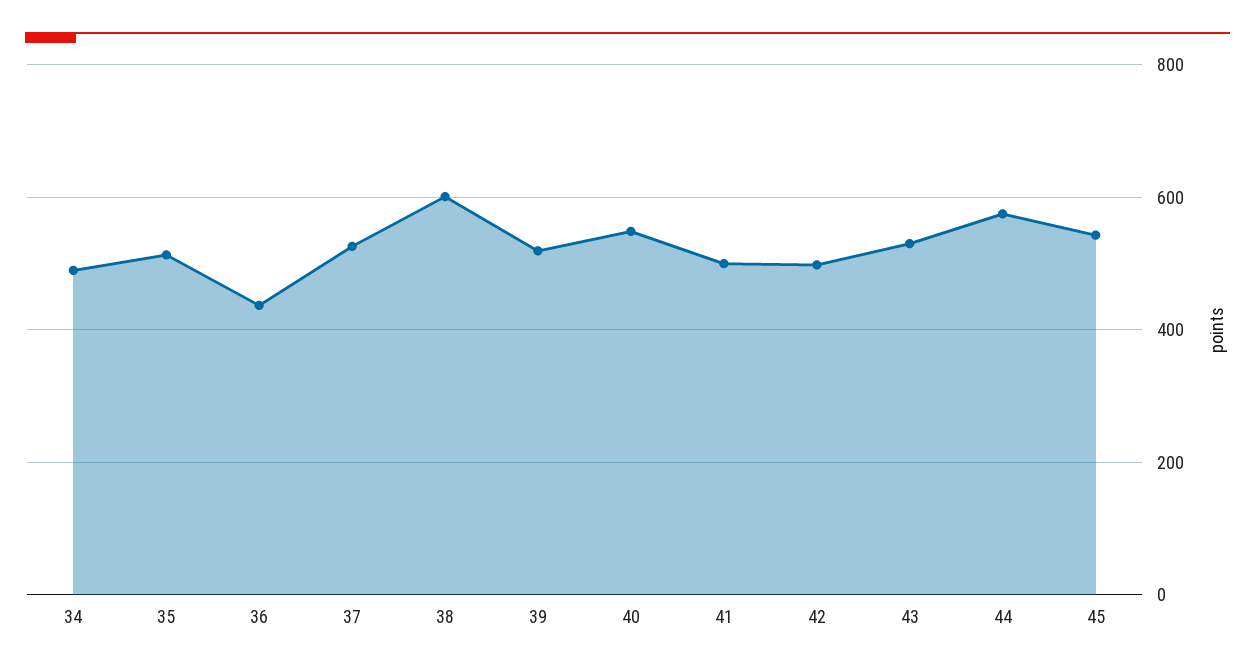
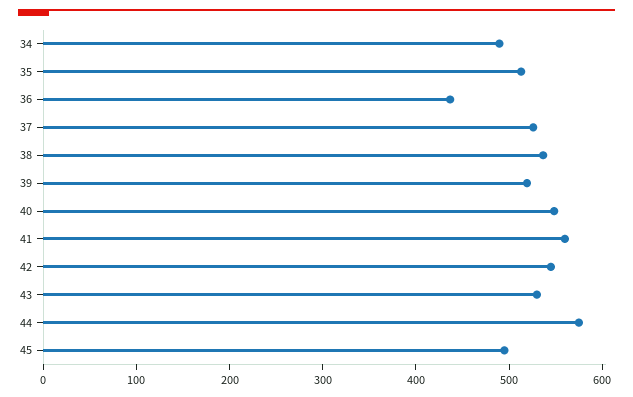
38: 600 -> 540
41: 500 -> 560
42: 500 -> 540
45: 540 -> 500

